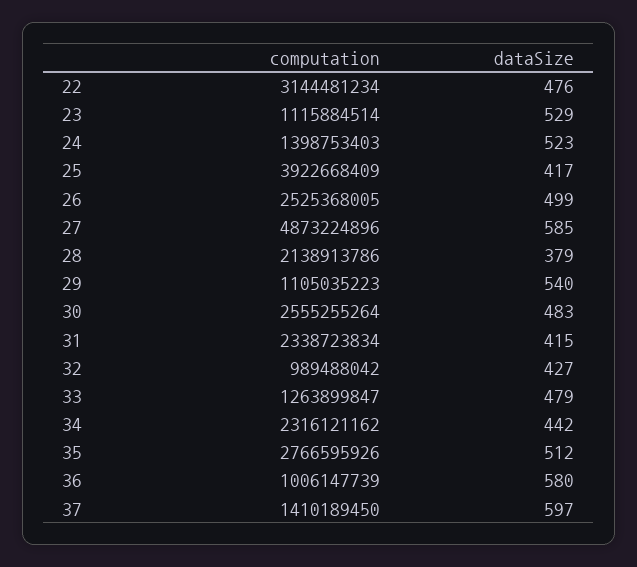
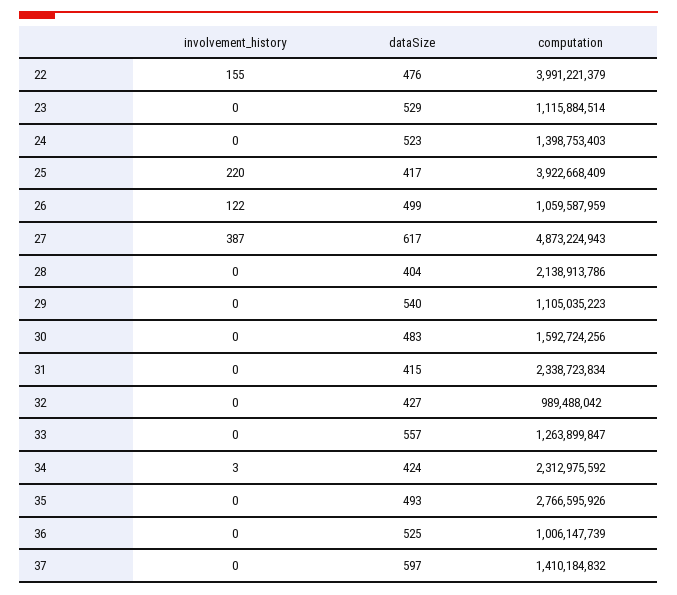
computation, 22: 3144481234 -> 3991221379
computation, 26: 2525368005 -> 1059587959
computation, 27: 4873224896 -> 4873224943
dataSize, 27: 585 -> 617
dataSize, 28: 379 -> 404
computation, 30: 2555255264 -> 1592724256
dataSize, 33: 479 -> 557
computation, 34: 2316121162 -> 2312975592
dataSize, 34: 442 -> 424
dataSize, 35: 512 -> 493
dataSize, 36: 580 -> 525
computation, 37: 1410189450 -> 1410184832
involvement_history, 22: none -> 155
involvement_history, 23: none -> 0
involvement_history, 24: none -> 0
involvement_history, 25: none -> 220
involvement_history, 26: none -> 122
involvement_history, 27: none -> 387
involvement_history, 28: none -> 0
involvement_history, 29: none -> 0
involvement_history, 30: none -> 0
involvement_history, 31: none -> 0
involvement_history, 32: none -> 0
involvement_history, 33: none -> 0
involvement_history, 34: none -> 3
involvement_history, 35: none -> 0
involvement_history, 36: none -> 0
involvement_history, 37: none -> 0

